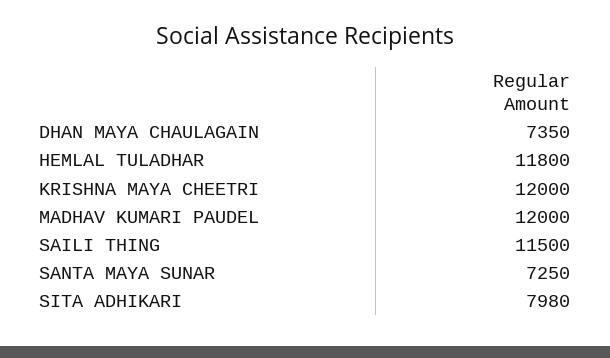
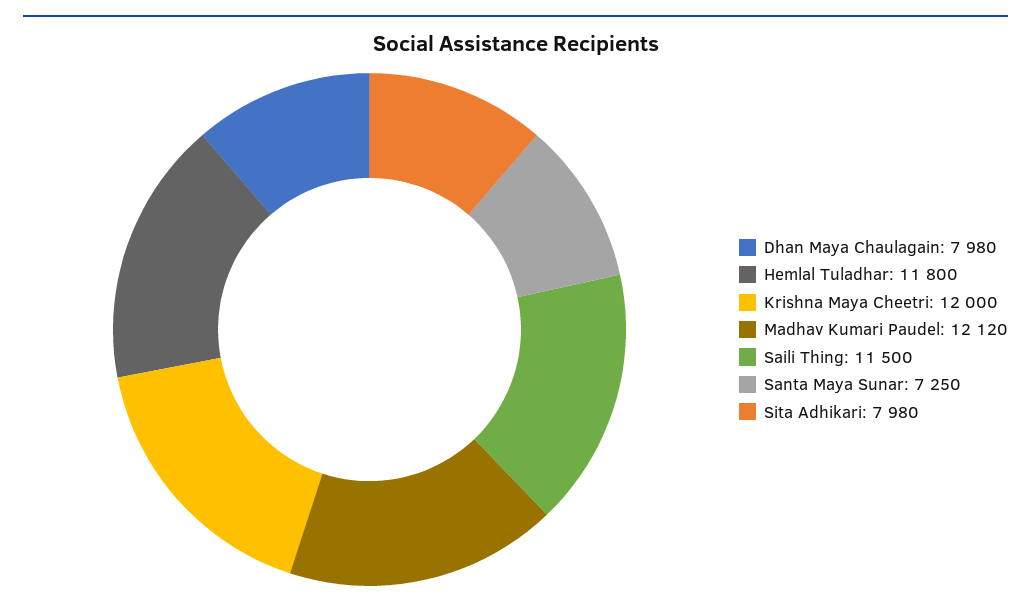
DHAN MAYA CHAULAGAIN: 7350 -> 7980
MADHAV KUMARI PAUDEL: 12000 -> 12120

